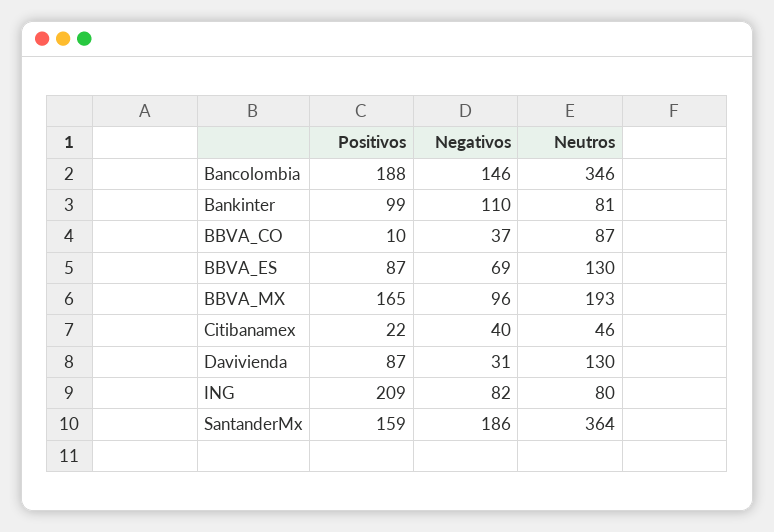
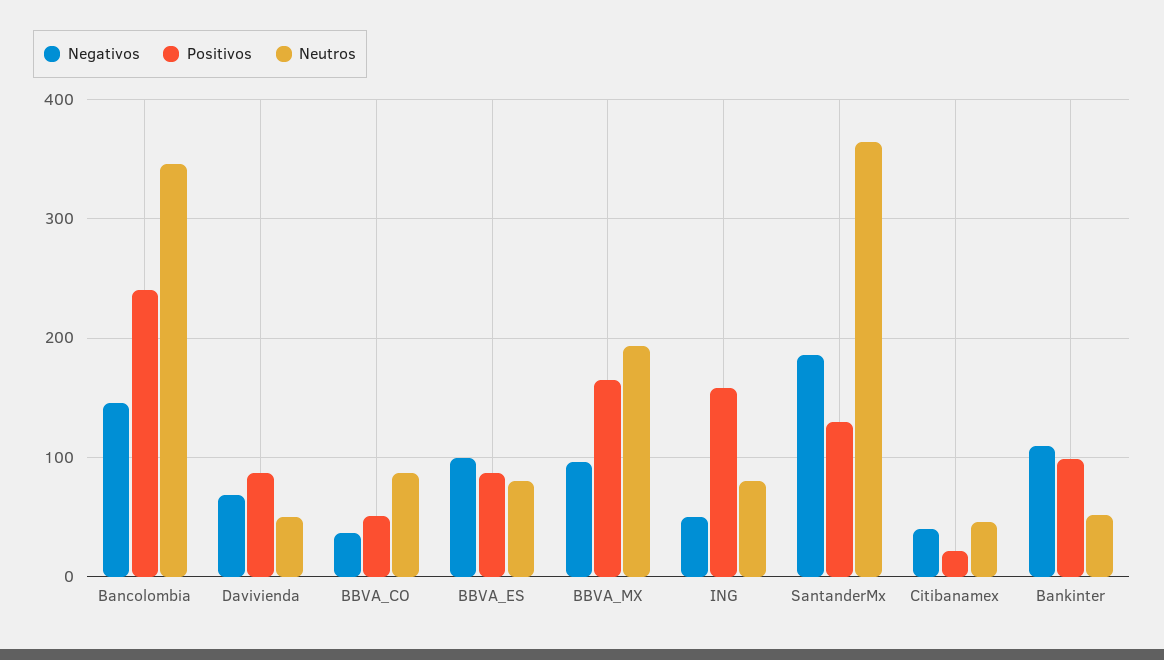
Positivos, Bancolombia: 188 -> 240
Neutros, Bankinter: 81 -> 50
Positivos, BBVA_CO: 10 -> 50
Negativos, BBVA_ES: 69 -> 100
Neutros, BBVA_ES: 130 -> 80
Negativos, Davivienda: 31 -> 70
Neutros, Davivienda: 130 -> 50
Positivos, ING: 209 -> 160
Negativos, ING: 82 -> 50
Positivos, SantanderMx: 159 -> 130

